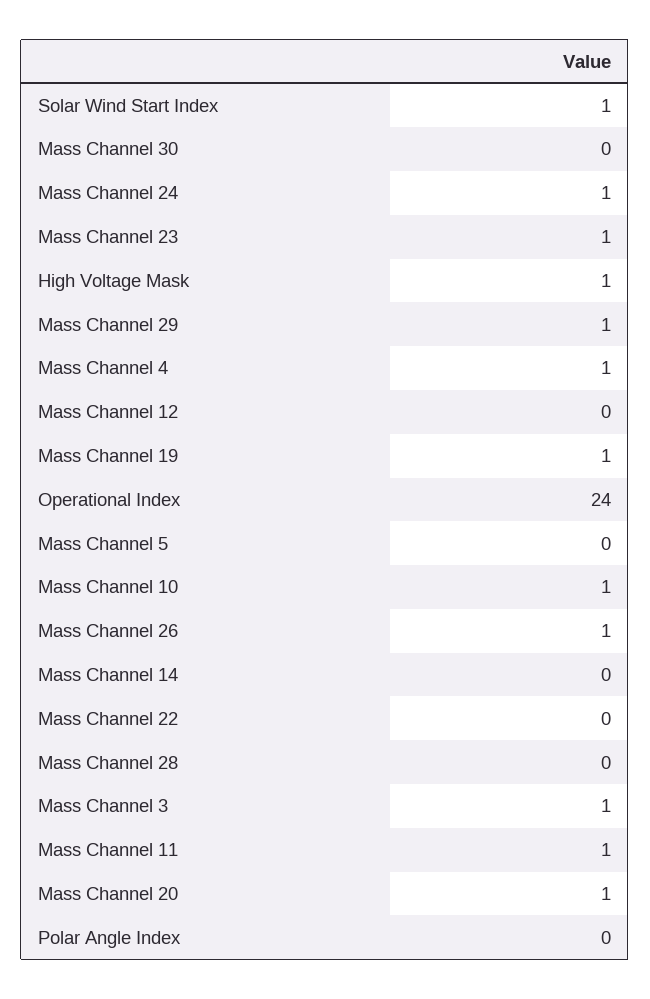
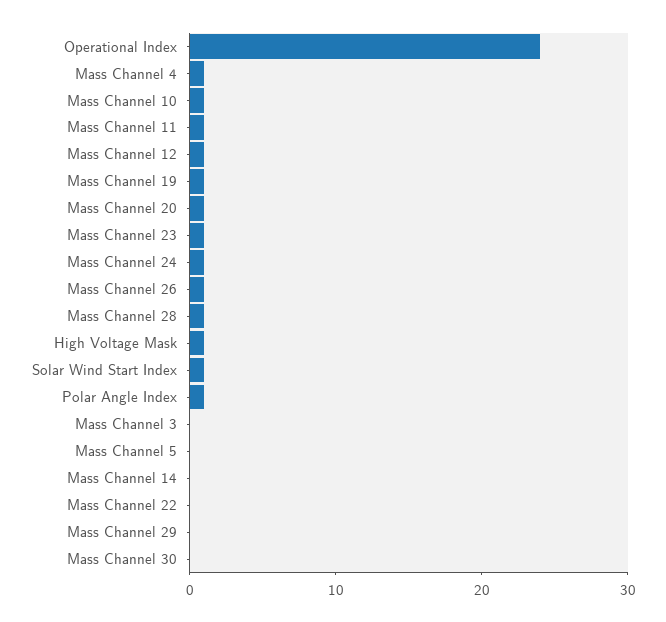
Mass Channel 29: 1 -> 0
Mass Channel 12: 0 -> 1
Mass Channel 28: 0 -> 1
Mass Channel 3: 1 -> 0
Polar Angle Index: 0 -> 1

